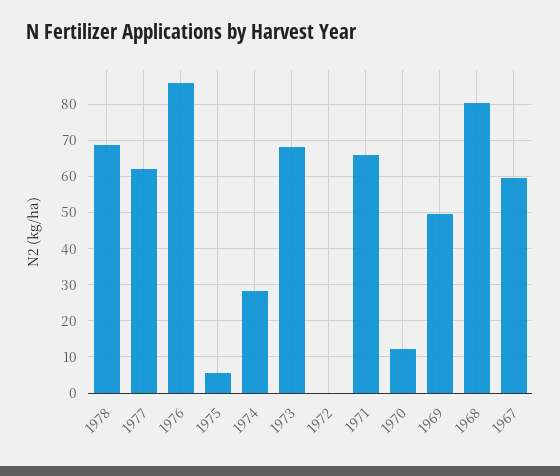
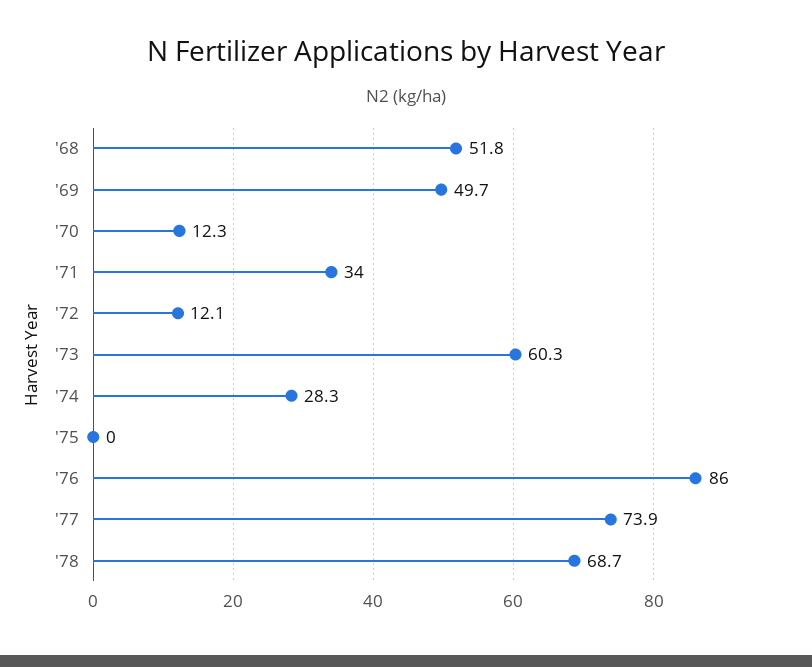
1977: 62 -> 73.9
1975: 6 -> 0
1973: 68 -> 60.3
1972: 0 -> 12.1
1971: 66 -> 34
1968: 80 -> 51.8
1967: 60 -> none

